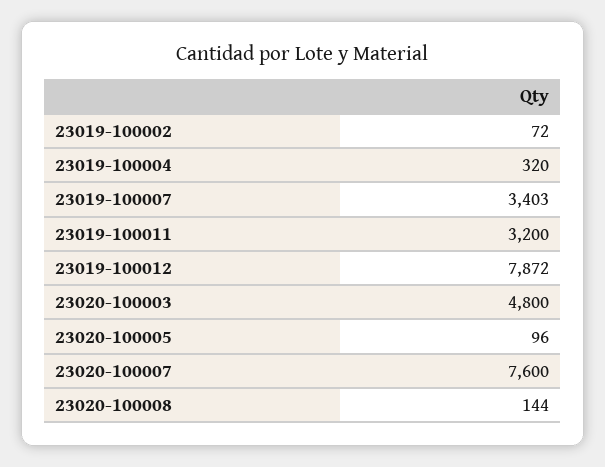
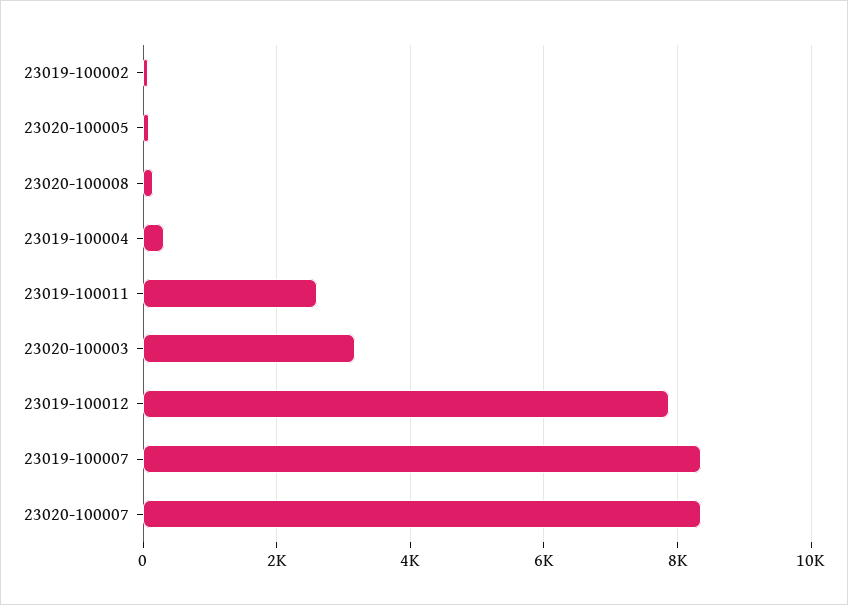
23019-100007: 3403 -> 8400
23019-100011: 3200 -> 2600
23020-100003: 4800 -> 3200
23020-100007: 7600 -> 8400

